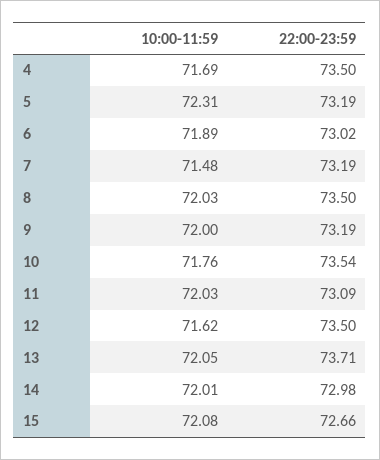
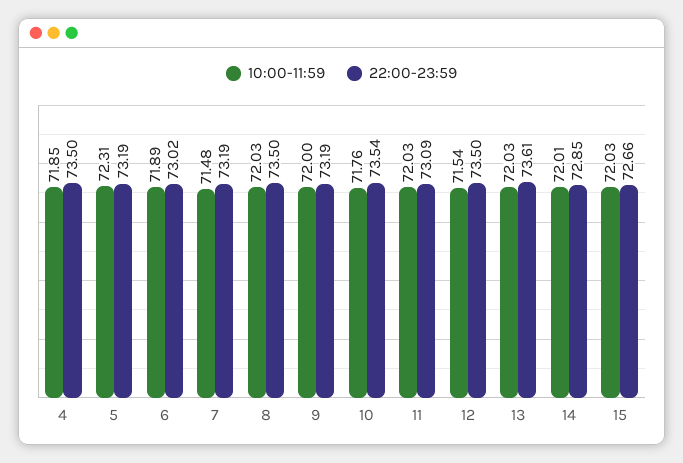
10:00-11:59, 4: 71.69 -> 71.85
10:00-11:59, 12: 71.62 -> 71.54
10:00-11:59, 13: 72.05 -> 72.03
22:00-23:59, 13: 73.71 -> 73.61
22:00-23:59, 14: 72.98 -> 72.85
10:00-11:59, 15: 72.08 -> 72.03

